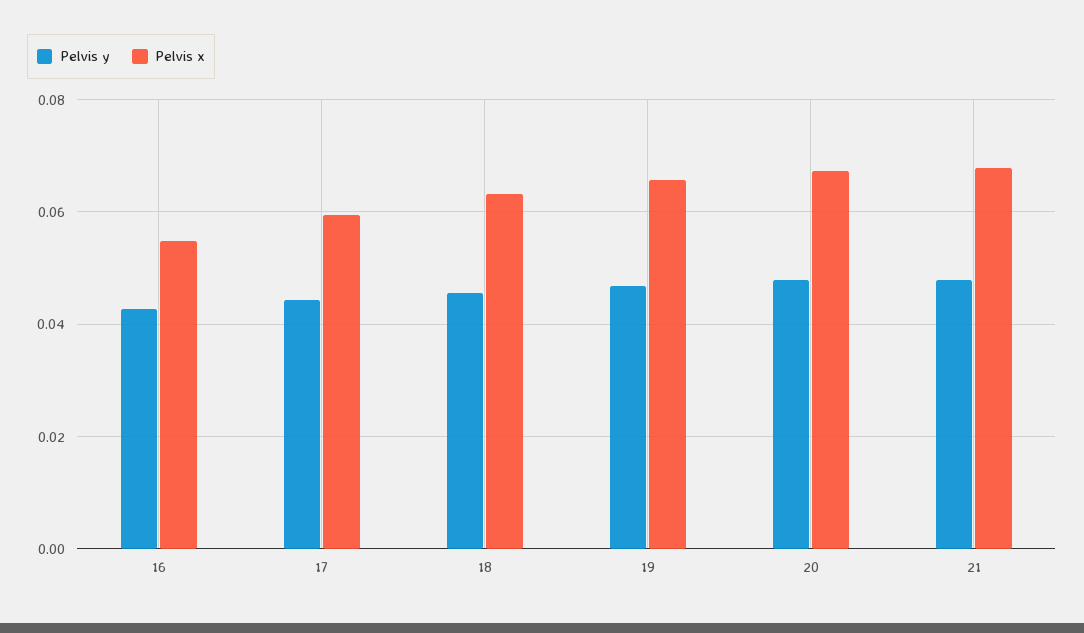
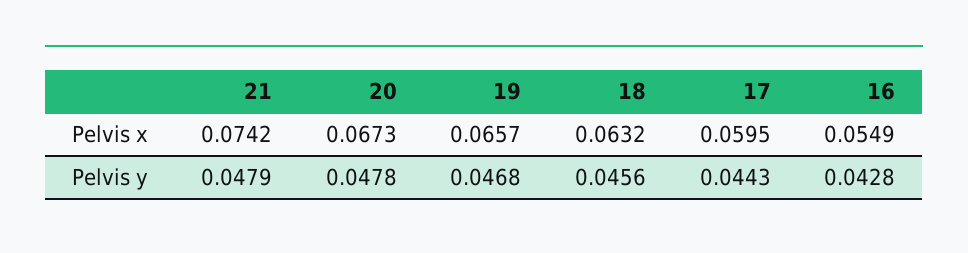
Pelvis x, 21: 0.068 -> 0.0742

